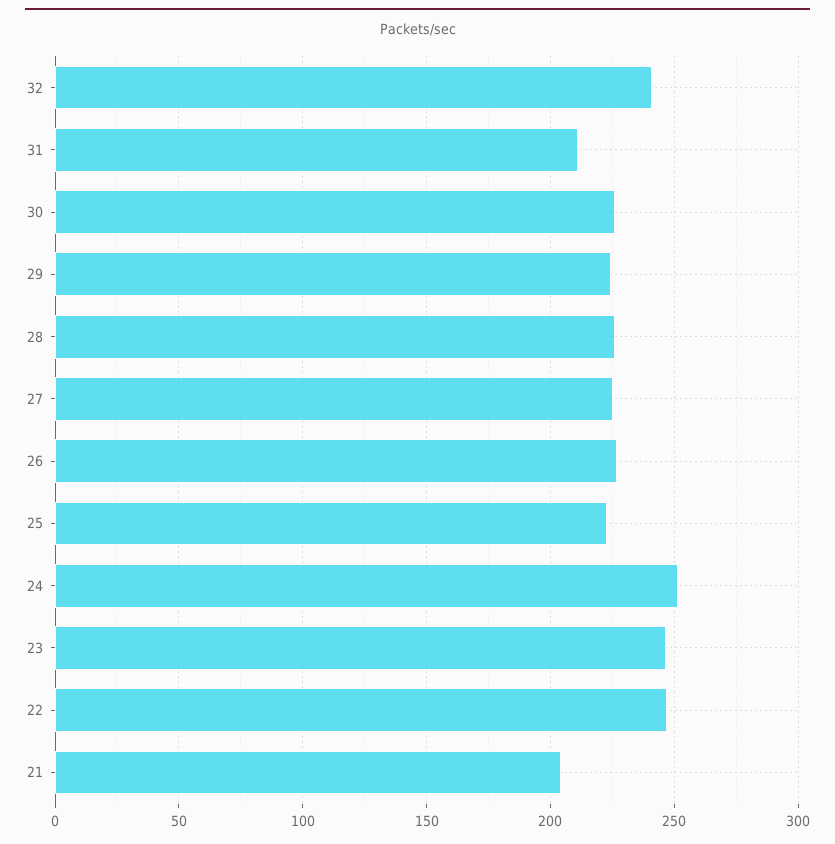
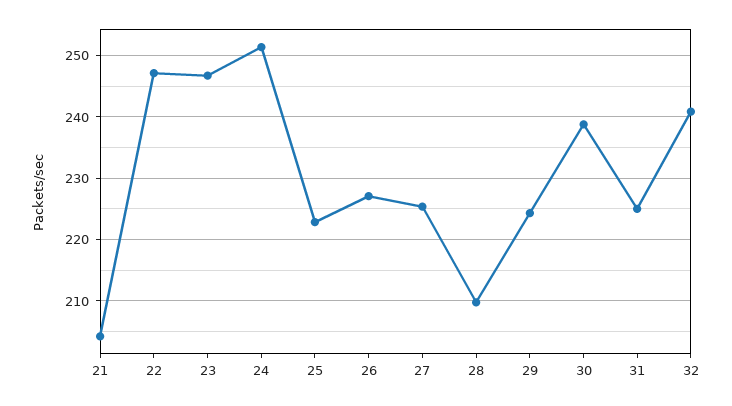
31: 210 -> 225
30: 225 -> 239
28: 225 -> 210

